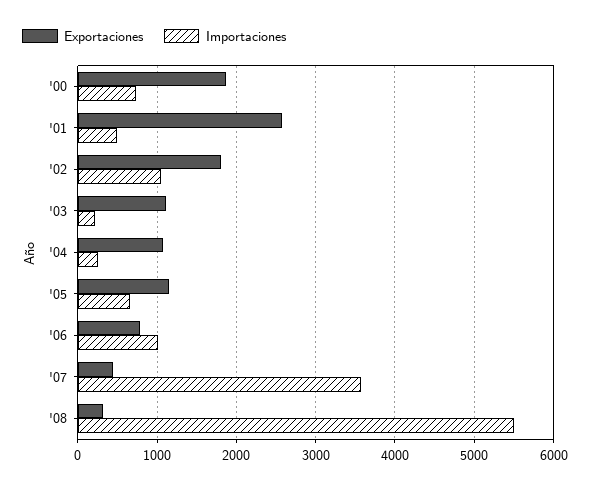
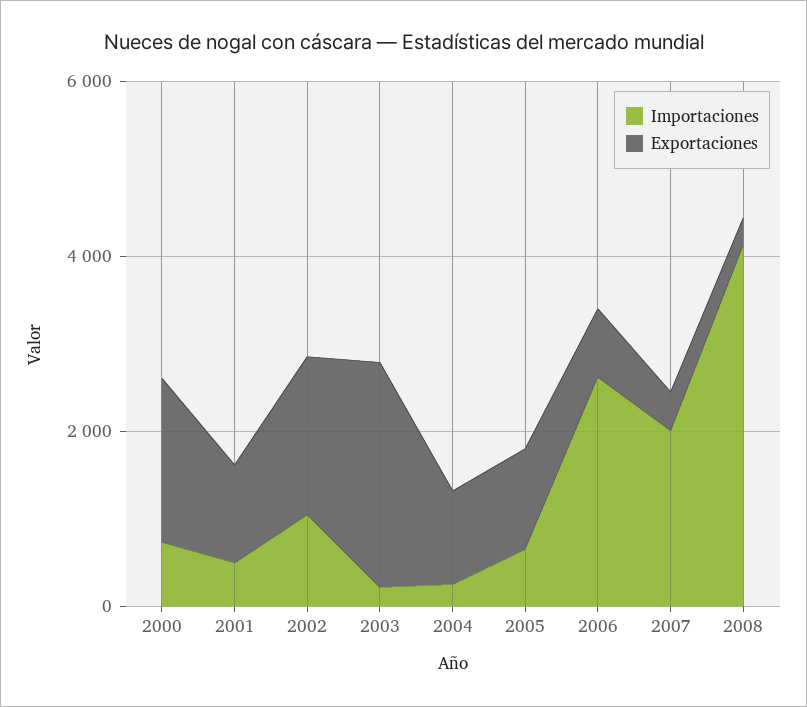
Exportaciones, '01: 2600 -> 1000
Exportaciones, '03: 1100 -> 2500
Importaciones, '06: 1000 -> 2500
Importaciones, '07: 3600 -> 2000
Importaciones, '08: 5500 -> 4000

